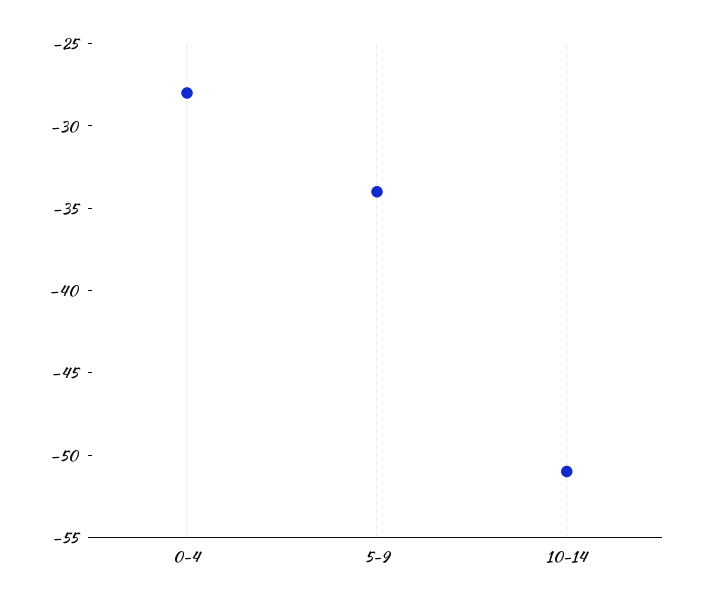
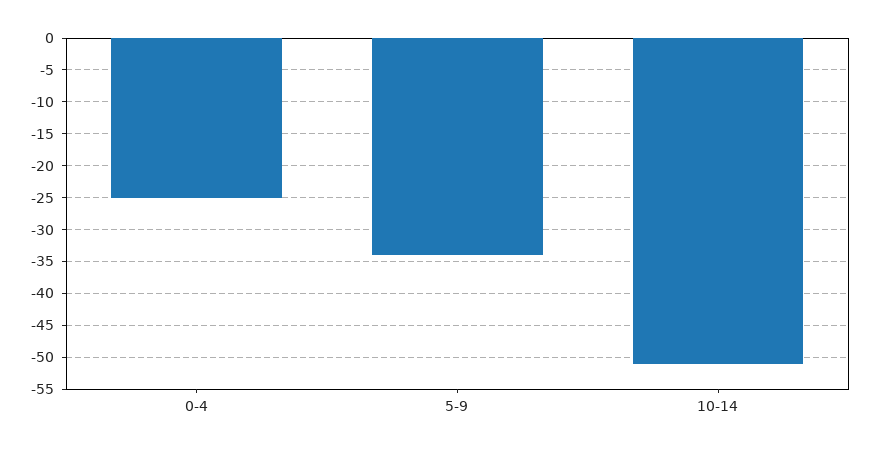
0-4: -28 -> -25

